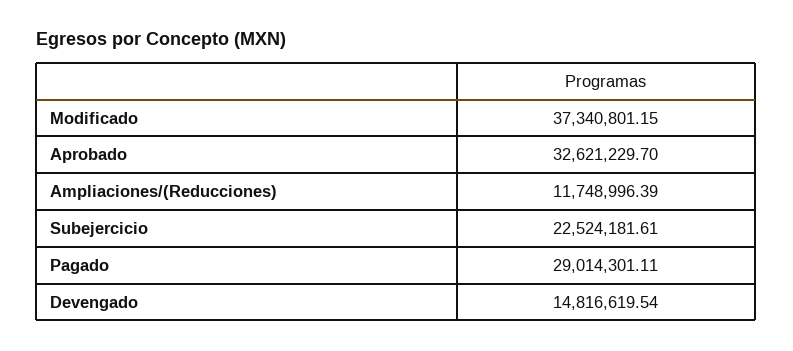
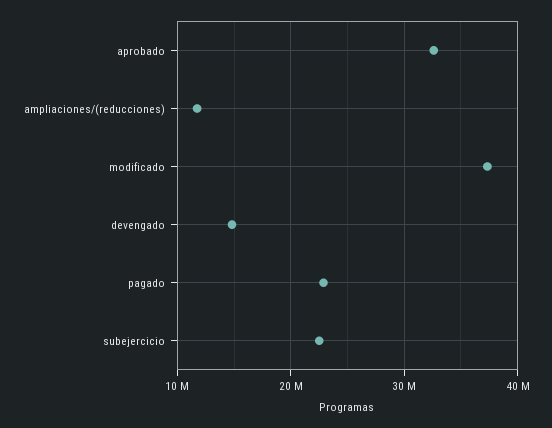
Pagado: 29014301.11 -> 23000000

